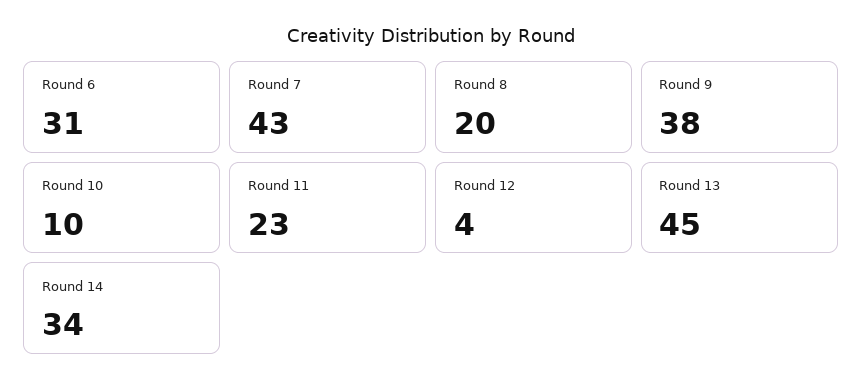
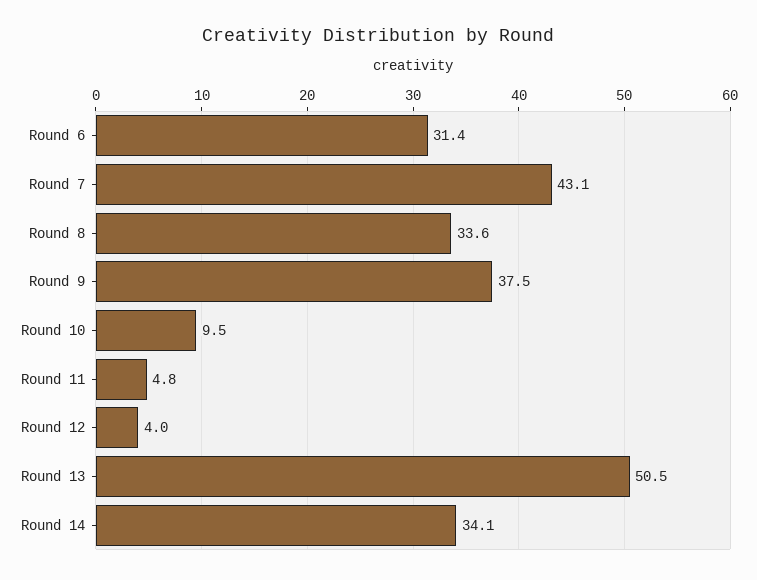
Round 8: 20 -> 33.6
Round 11: 23 -> 4.8
Round 13: 45 -> 50.5

